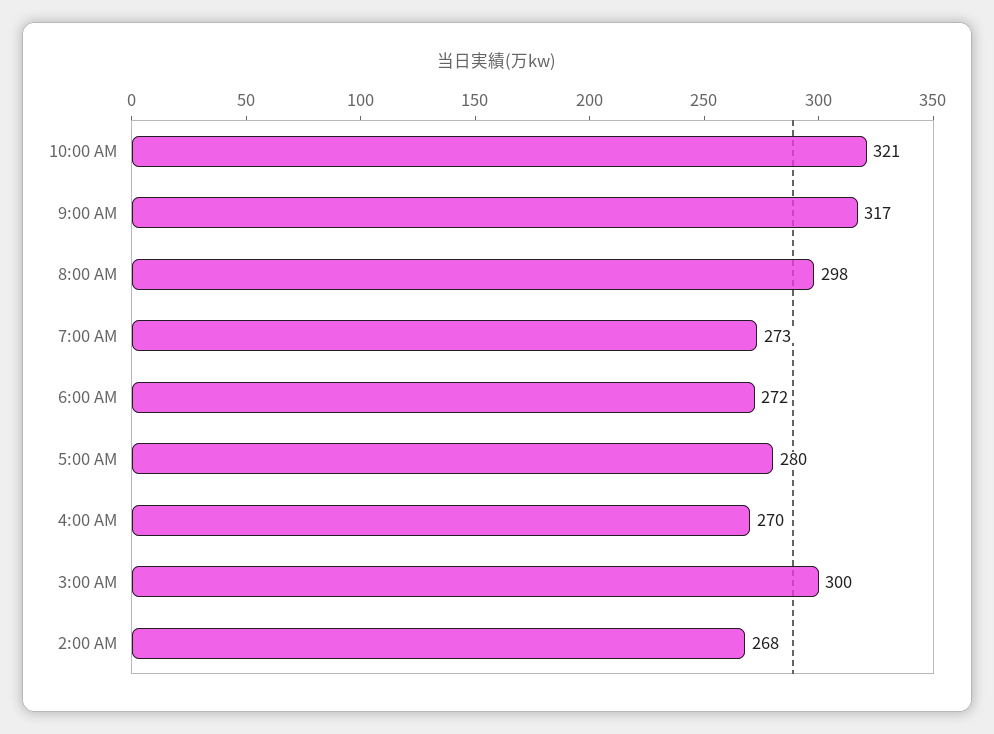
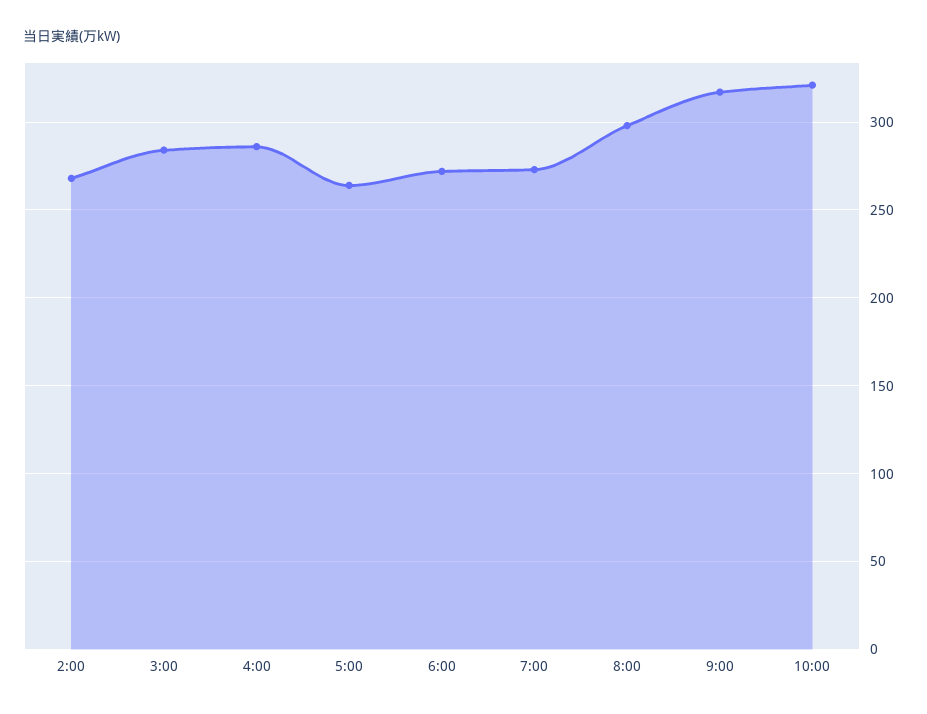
5:00 AM: 280 -> 265
4:00 AM: 270 -> 285
3:00 AM: 300 -> 285

